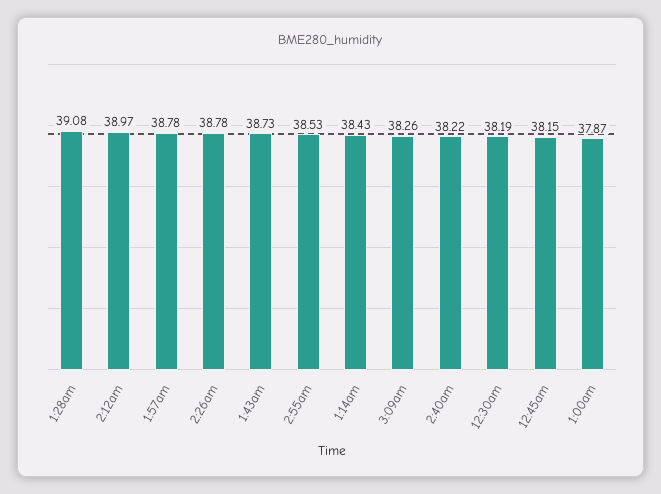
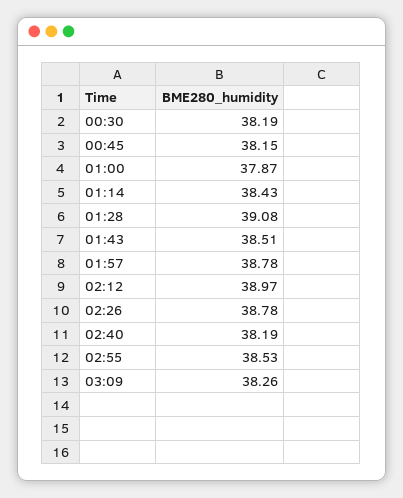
1:43am: 38.73 -> 38.51
2:40am: 38.22 -> 38.19

